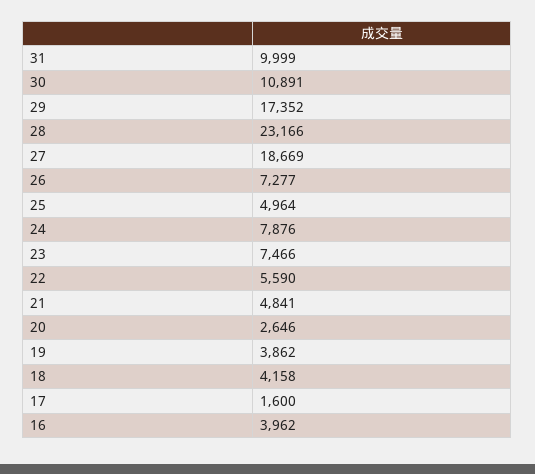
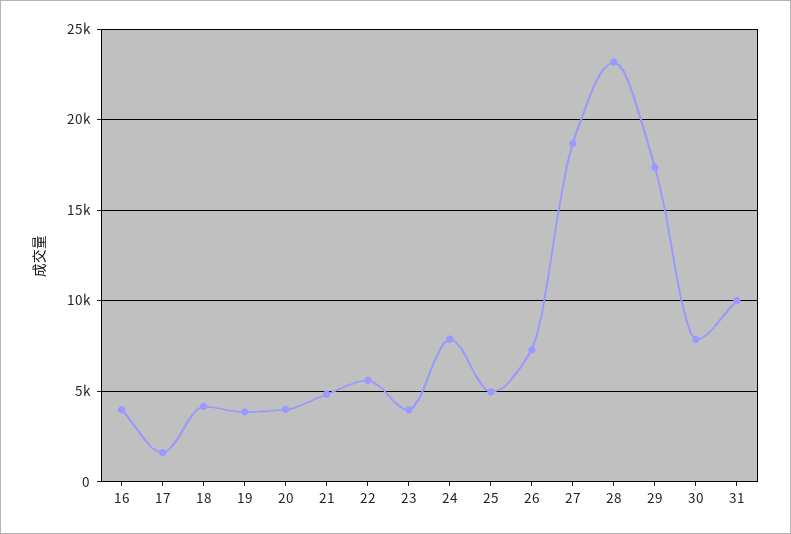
30: 10891 -> 8000
23: 7466 -> 4000
20: 2646 -> 4000

